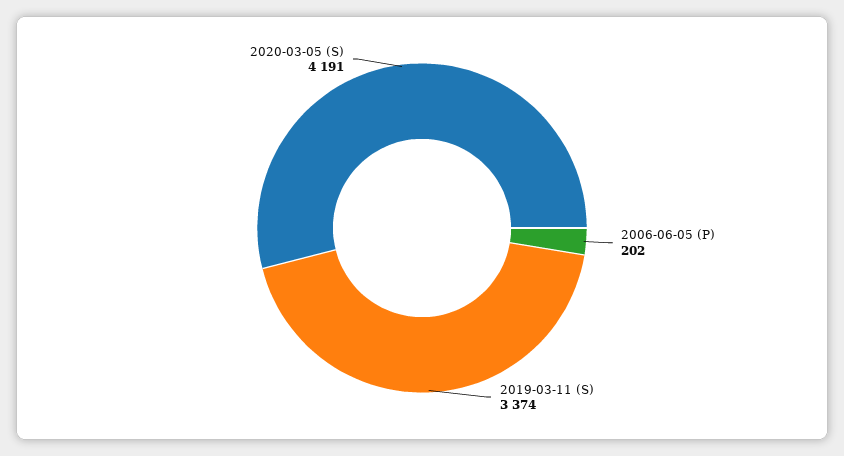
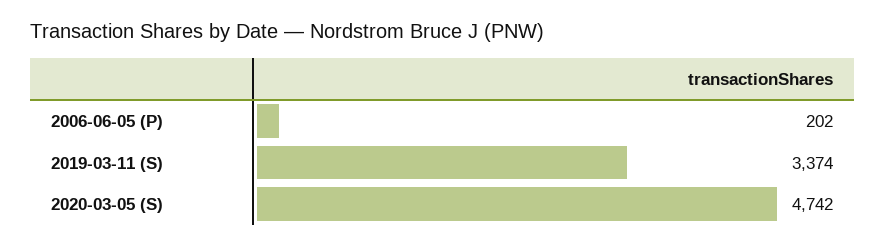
2020-03-05 (S): 4191 -> 4742

